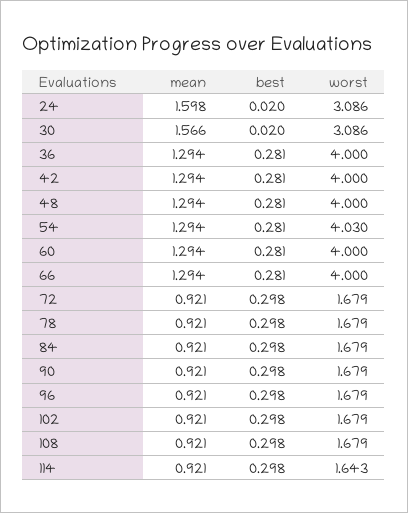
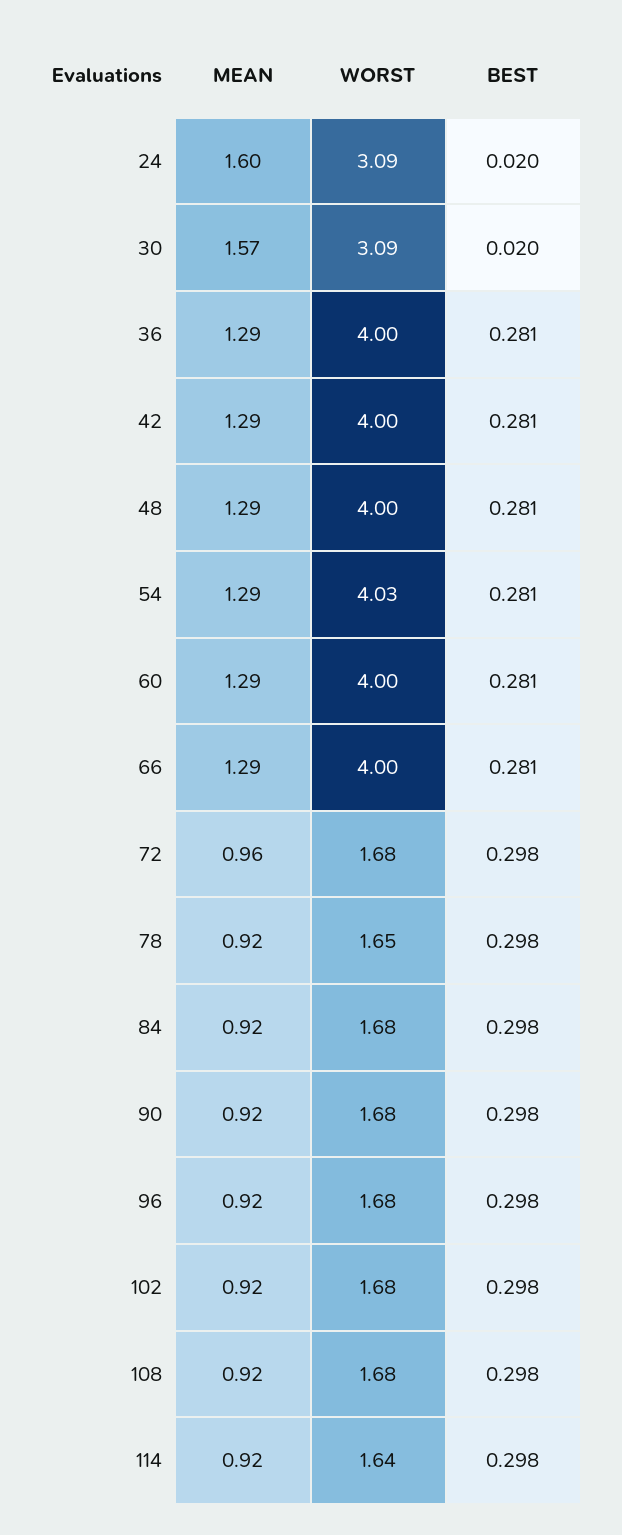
mean, 72: 0.921 -> 0.96
worst, 78: 1.679 -> 1.65

